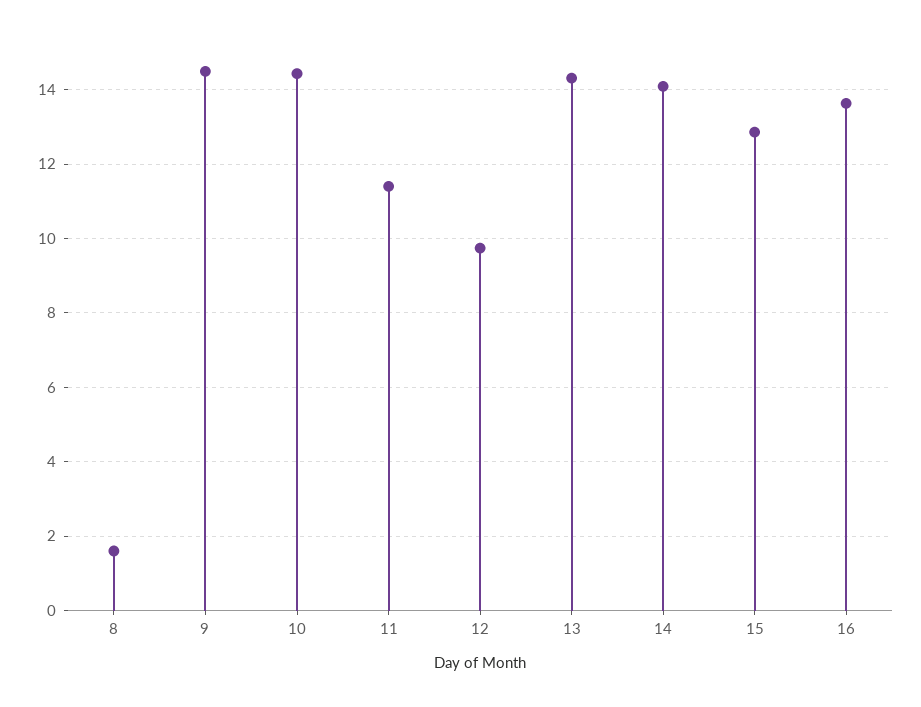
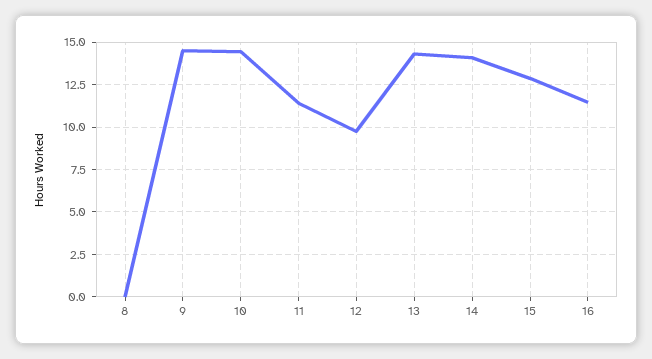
8: 1.6 -> 0
16: 13.6 -> 11.5

